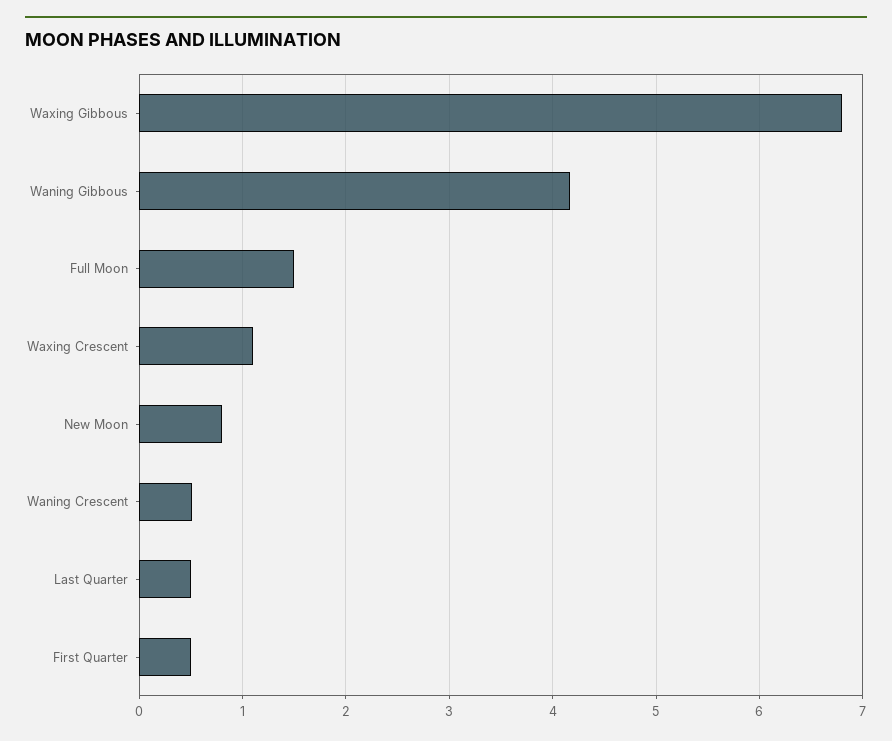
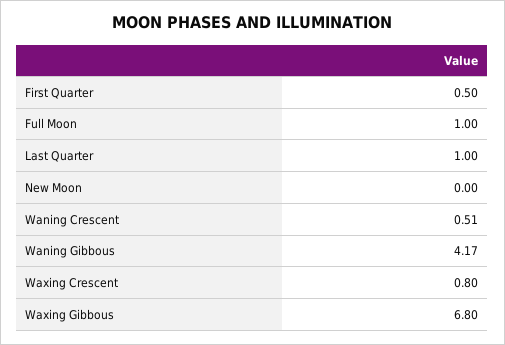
Full Moon: 1.5 -> 1
Waxing Crescent: 1.1 -> 0.8
New Moon: 0.8 -> 0
Last Quarter: 0.5 -> 1

